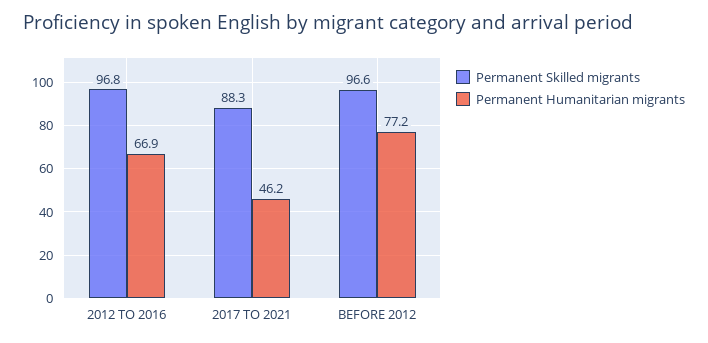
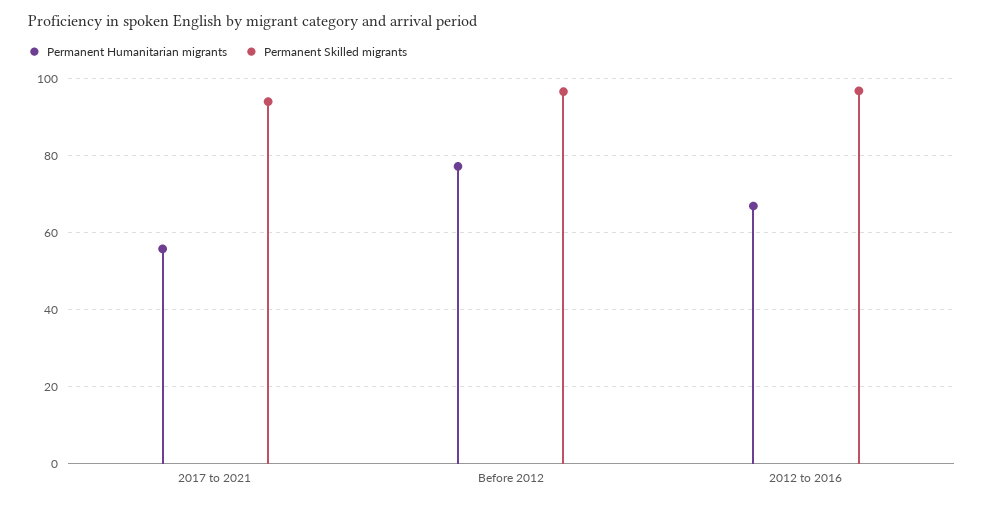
Permanent Skilled migrants, 2017 TO 2021: 88.3 -> 94
Permanent Humanitarian migrants, 2017 TO 2021: 46.2 -> 56

